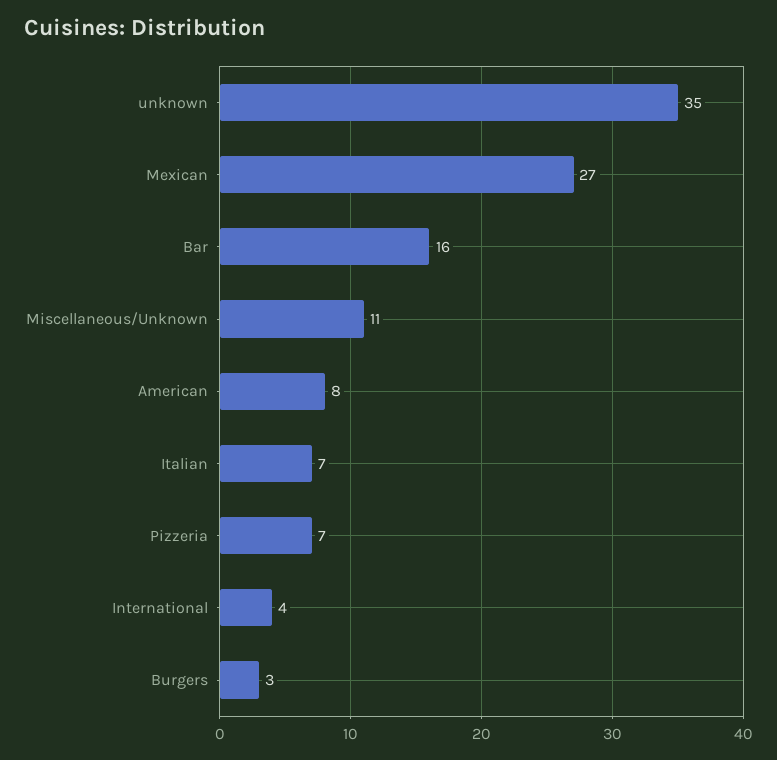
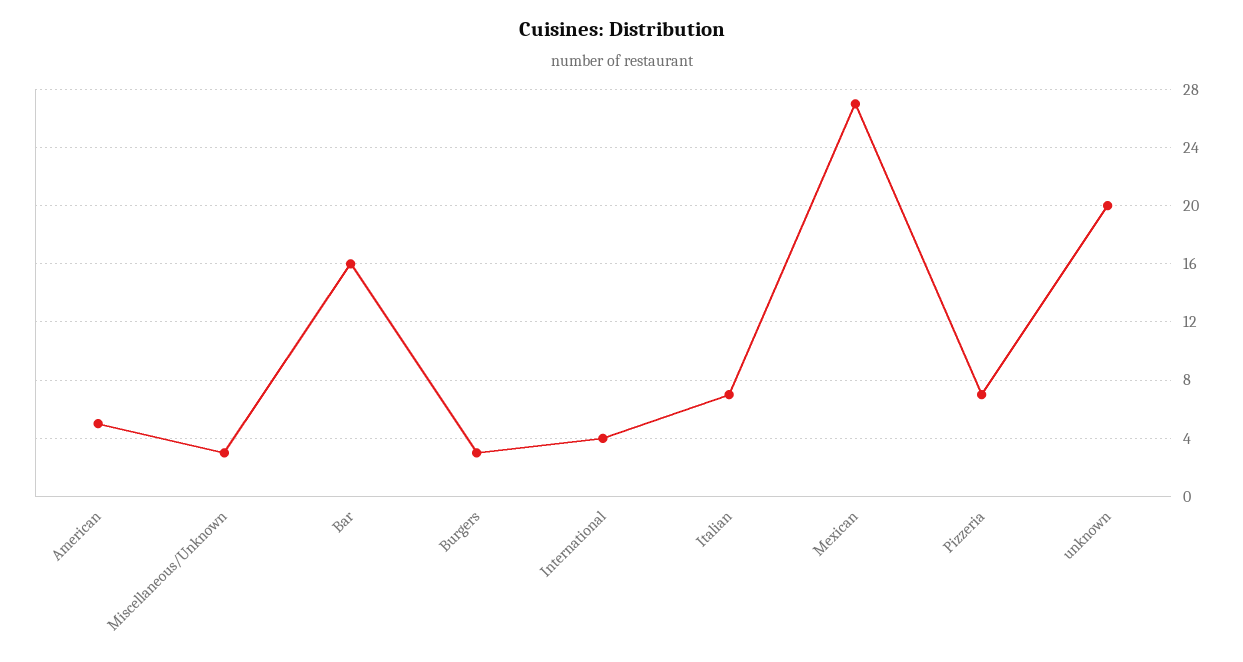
unknown: 35 -> 20
Miscellaneous/Unknown: 11 -> 3
American: 8 -> 5

